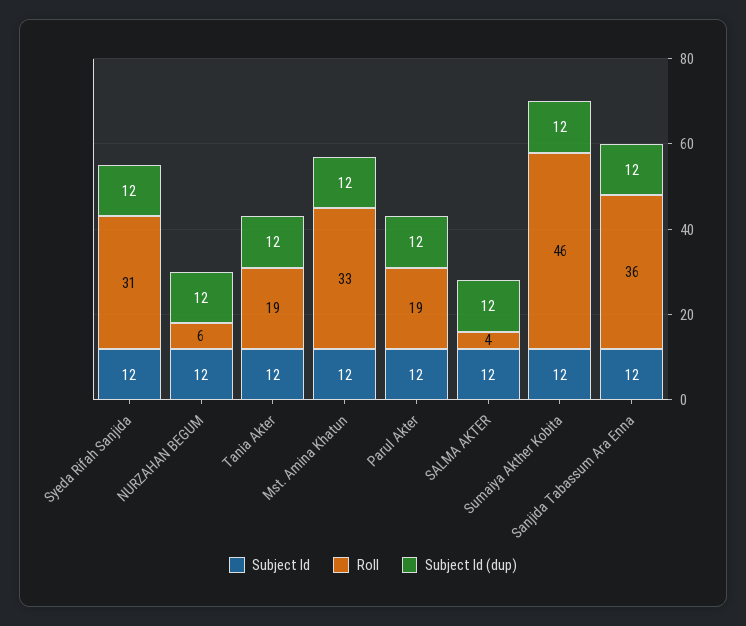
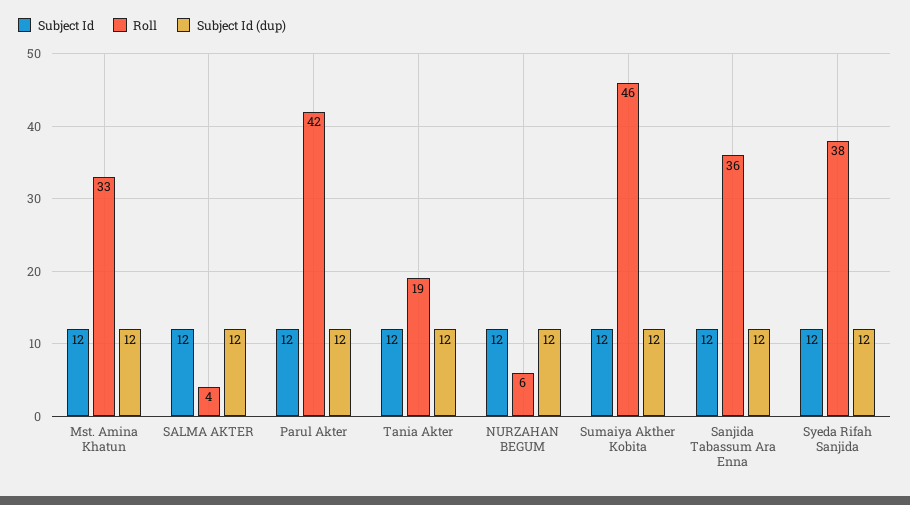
Roll, Syeda Rifah Sanjida: 31 -> 38
Roll, Parul Akter: 19 -> 42

